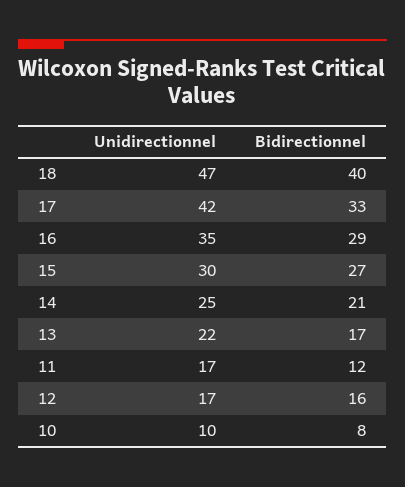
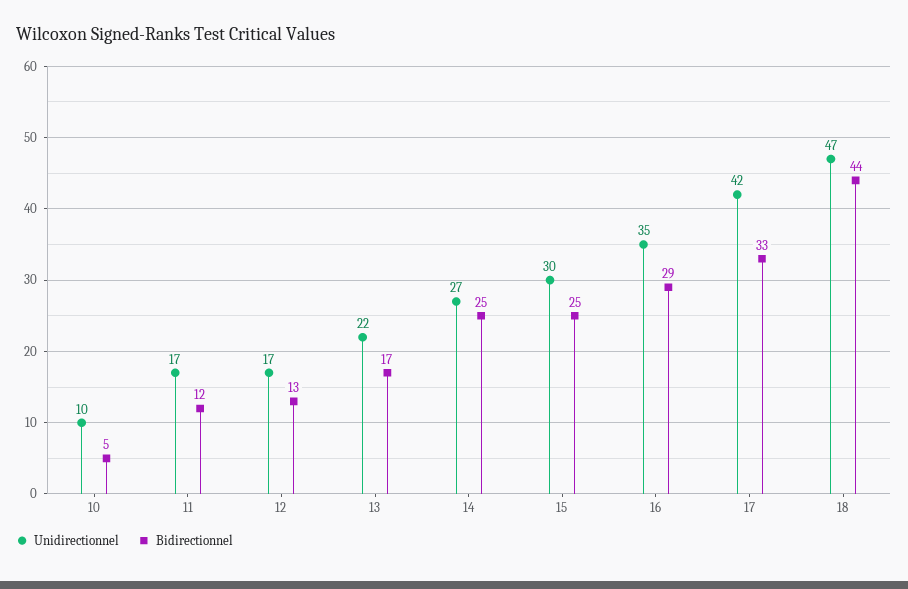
Bidirectionnel, 18: 40 -> 44
Bidirectionnel, 15: 27 -> 25
Unidirectionnel, 14: 25 -> 27
Bidirectionnel, 14: 21 -> 25
Bidirectionnel, 12: 16 -> 13
Bidirectionnel, 10: 8 -> 5

